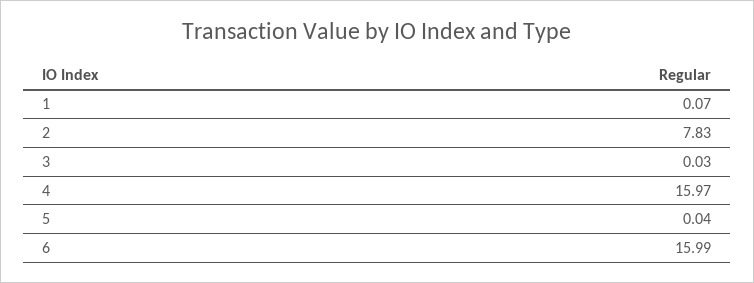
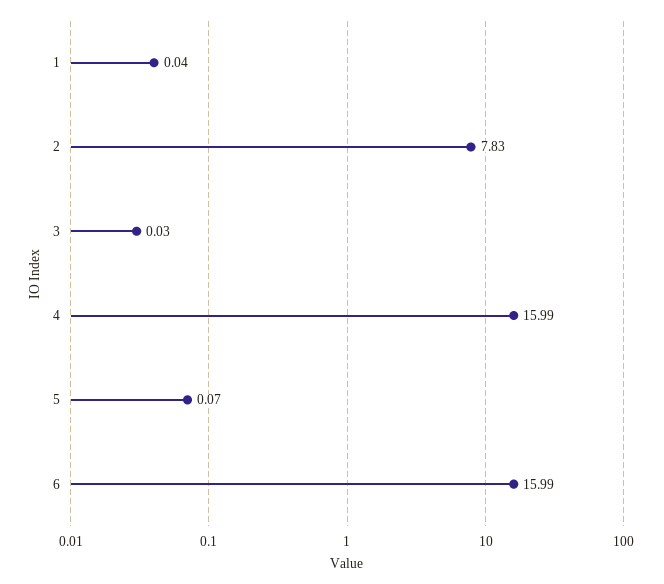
1: 0.07 -> 0.04
4: 15.97 -> 15.99
5: 0.04 -> 0.07

